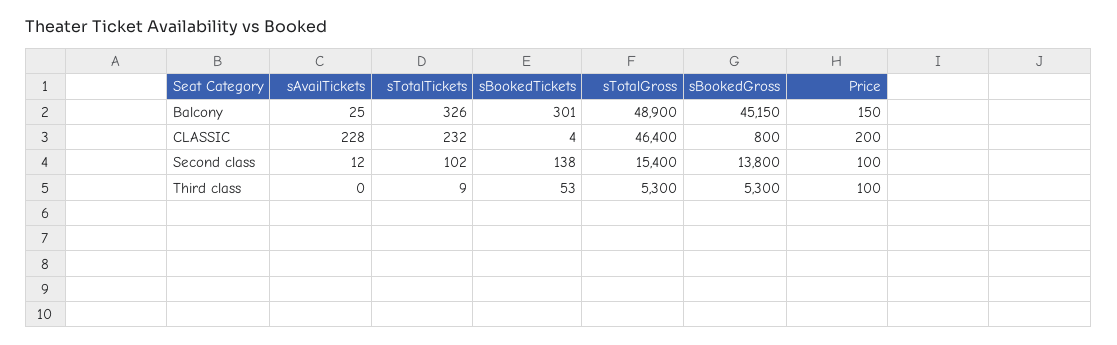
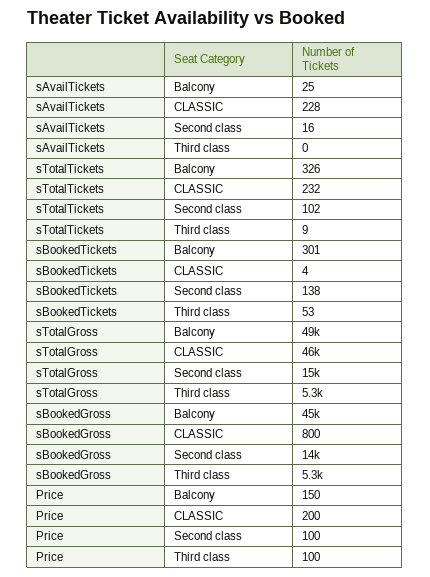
sAvailTickets, Second class: 12 -> 16

